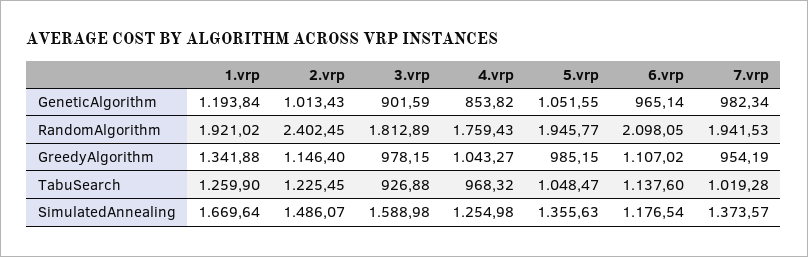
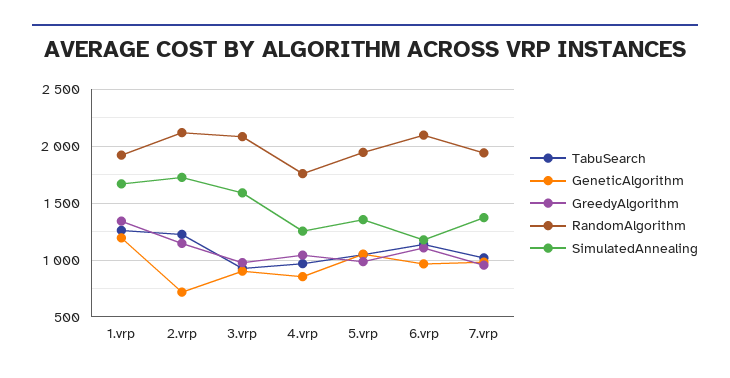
GeneticAlgorithm, 2.vrp: 1013.43 -> 700
RandomAlgorithm, 2.vrp: 2402.45 -> 2100
RandomAlgorithm, 3.vrp: 1812.89 -> 2100
SimulatedAnnealing, 2.vrp: 1486.07 -> 1700

